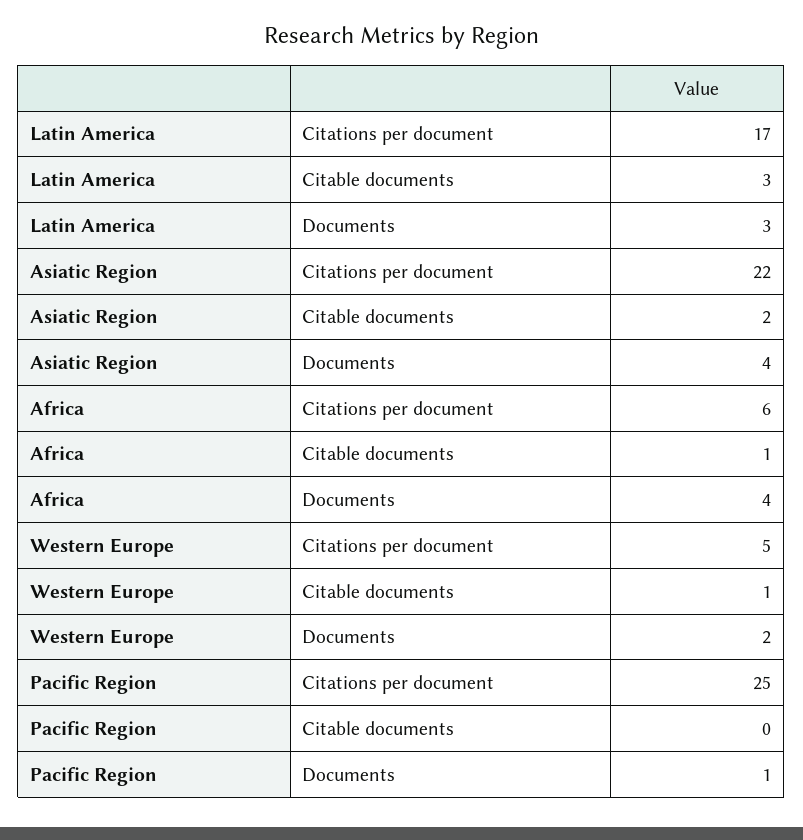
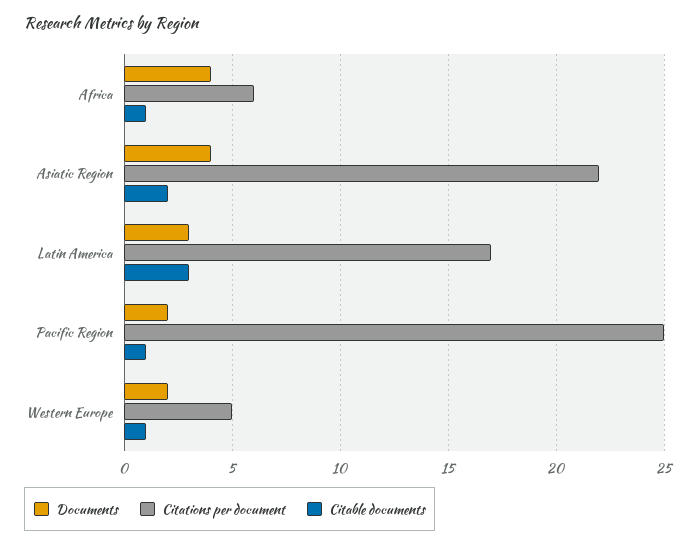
Citable documents, Pacific Region: 0 -> 1
Documents, Pacific Region: 1 -> 2

